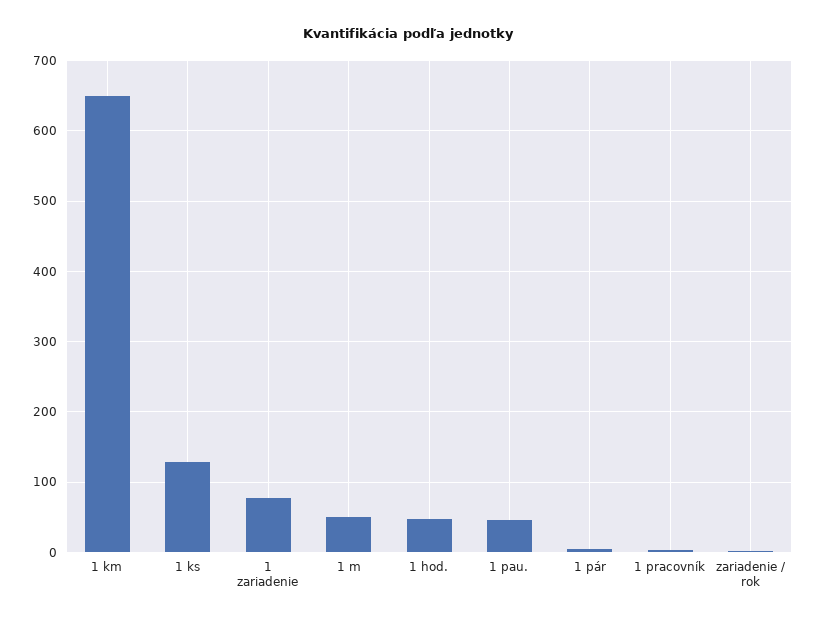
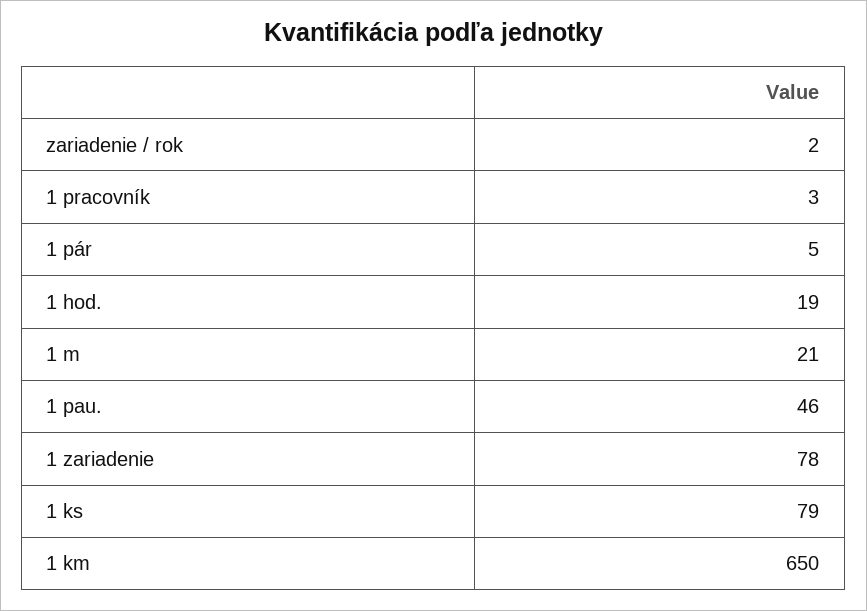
1 ks: 130 -> 79
1 m: 50 -> 21
1 hod.: 50 -> 19

